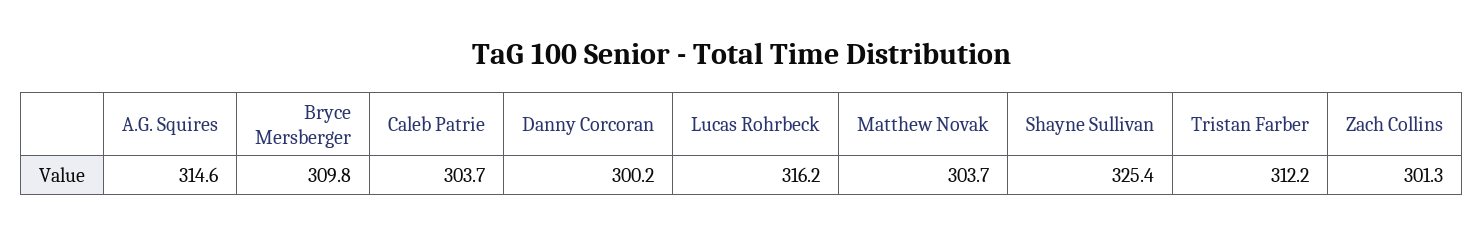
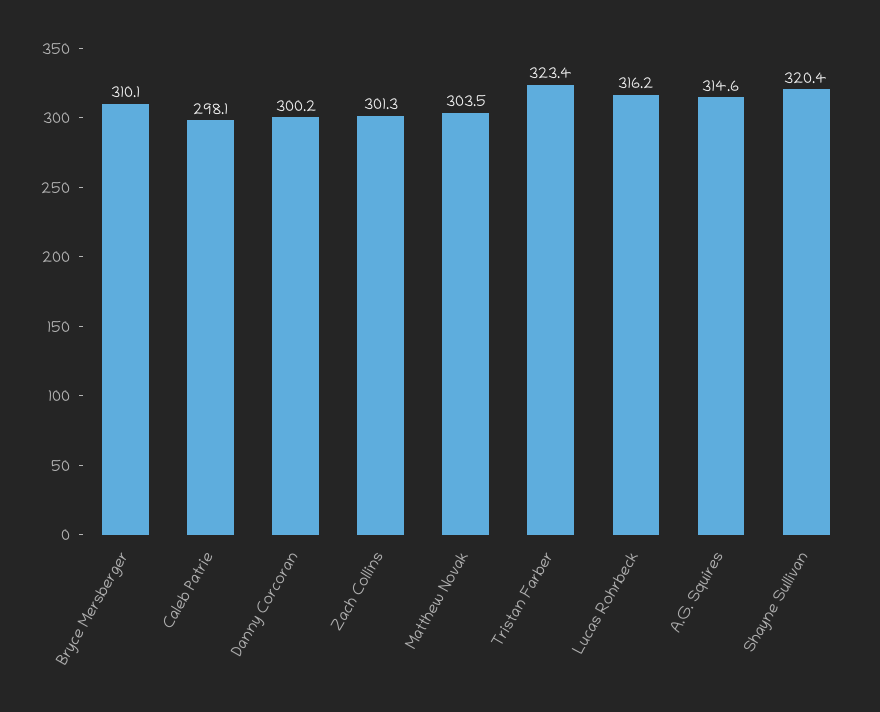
Bryce Mersberger: 309.8 -> 310.1
Caleb Patrie: 303.7 -> 298.1
Matthew Novak: 303.7 -> 303.5
Shayne Sullivan: 325.4 -> 320.4
Tristan Farber: 312.2 -> 323.4

